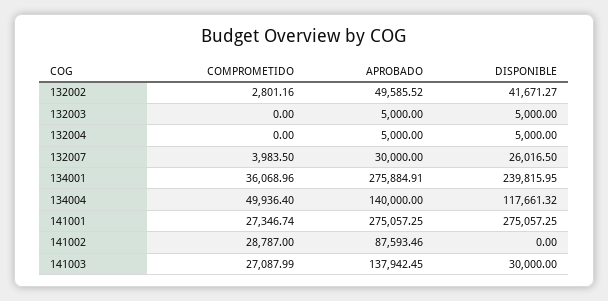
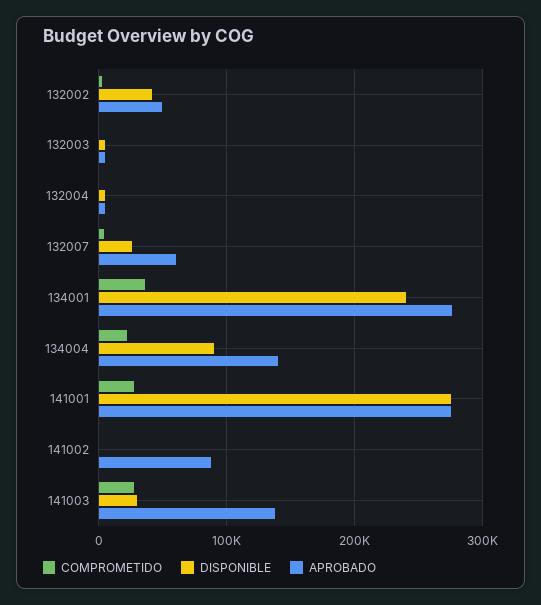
APROBADO, 132007: 30000 -> 60000
COMPROMETIDO, 134004: 49936.4 -> 20000
DISPONIBLE, 134004: 117661.32 -> 90000
COMPROMETIDO, 141002: 28787 -> 0

